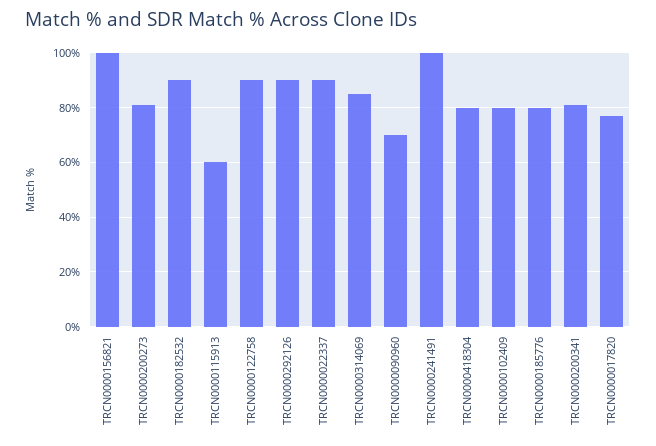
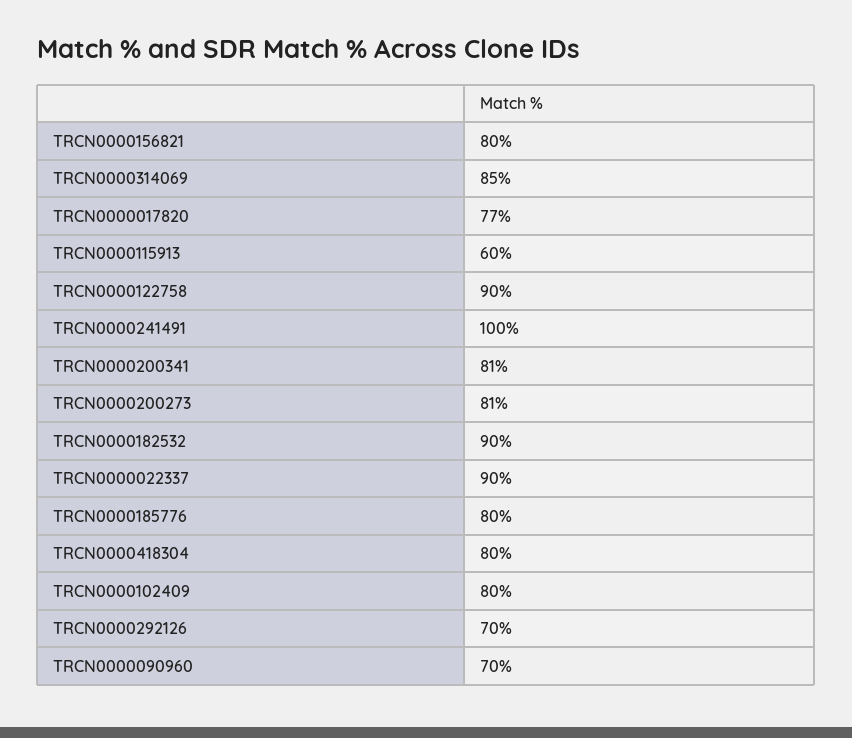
TRCN0000156821: 100 -> 80
TRCN0000292126: 90 -> 70

